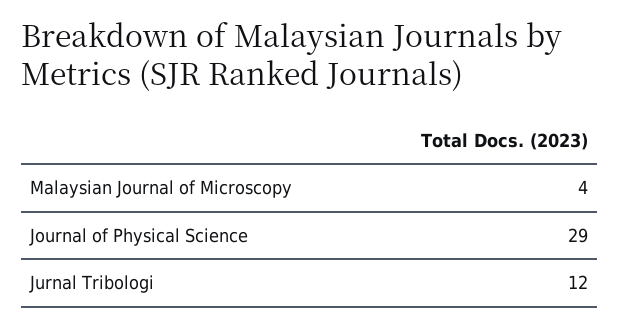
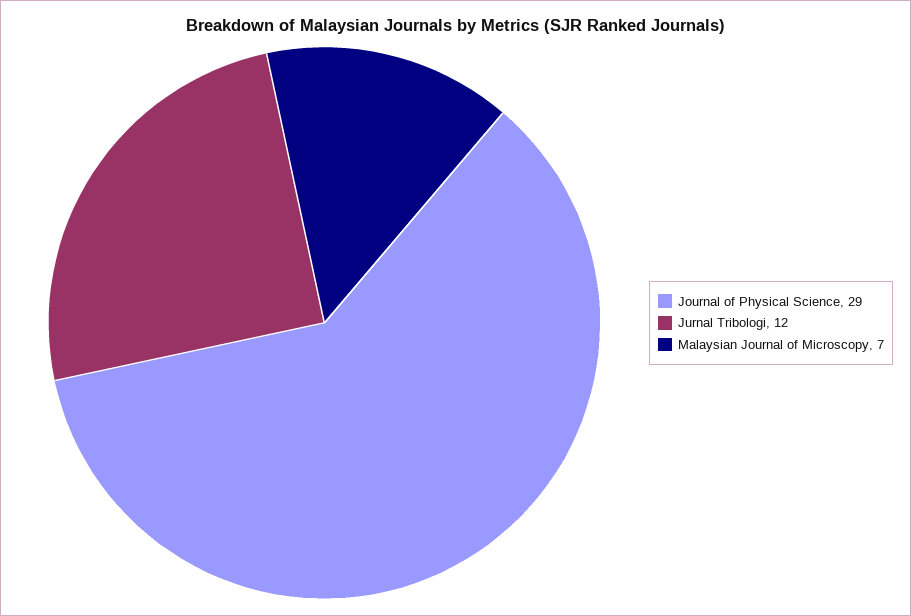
Malaysian Journal of Microscopy: 4 -> 7

